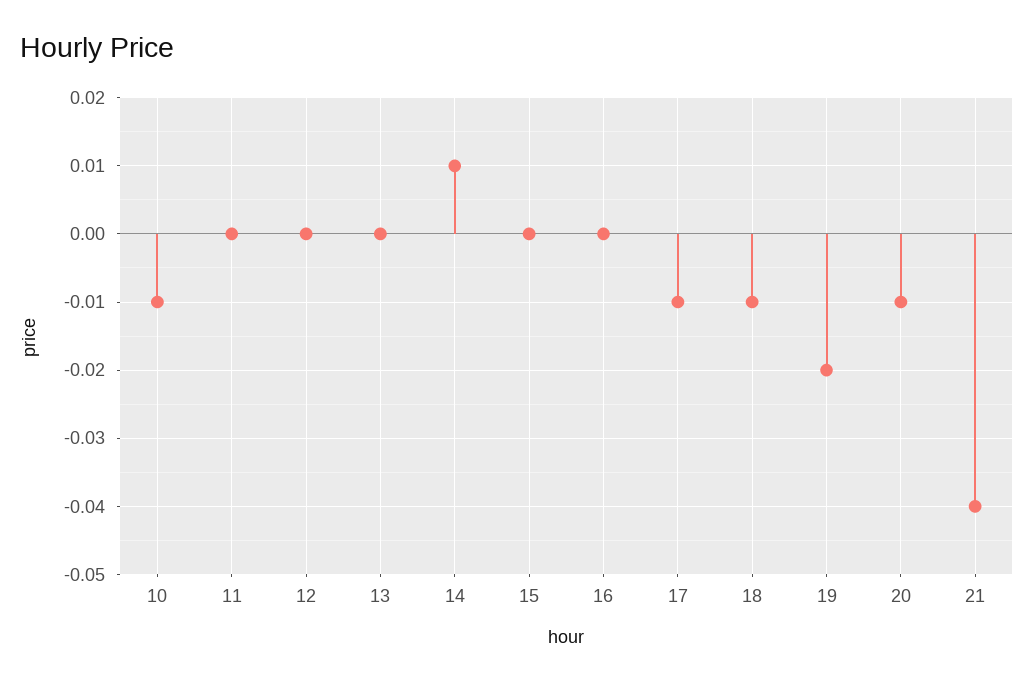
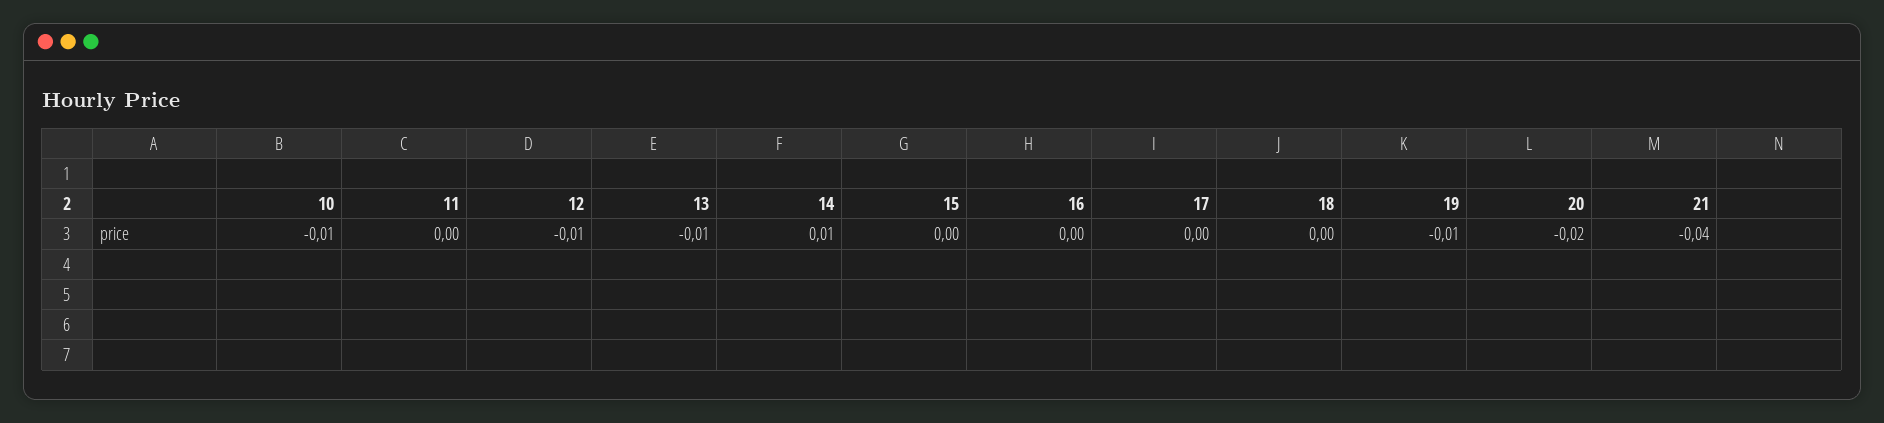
12: 0 -> -0.01
13: 0 -> -0.01
17: -0.01 -> 0
18: -0.01 -> 0
19: -0.02 -> -0.01
20: -0.01 -> -0.02

